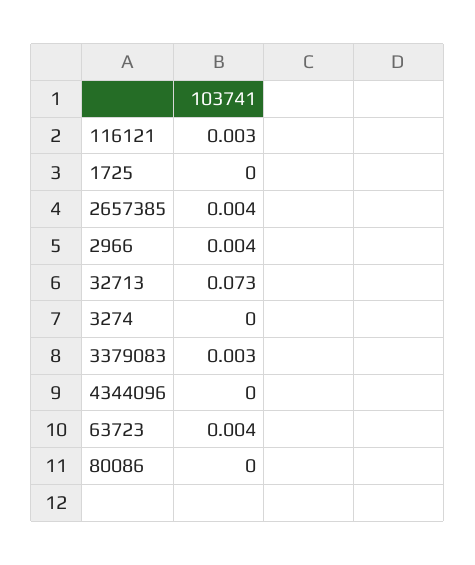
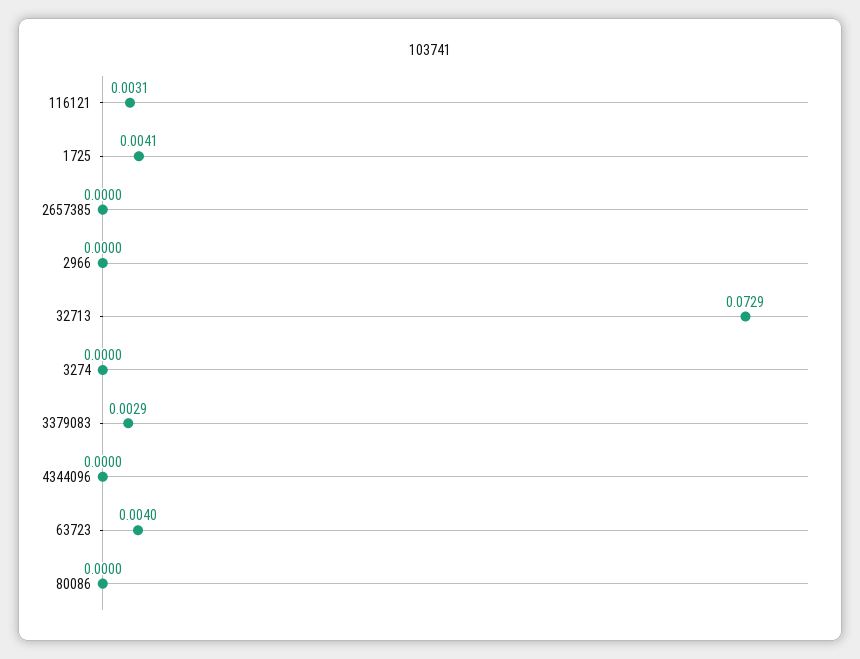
1725: 0 -> 0.0041
2657385: 0.004 -> 0
2966: 0.004 -> 0

